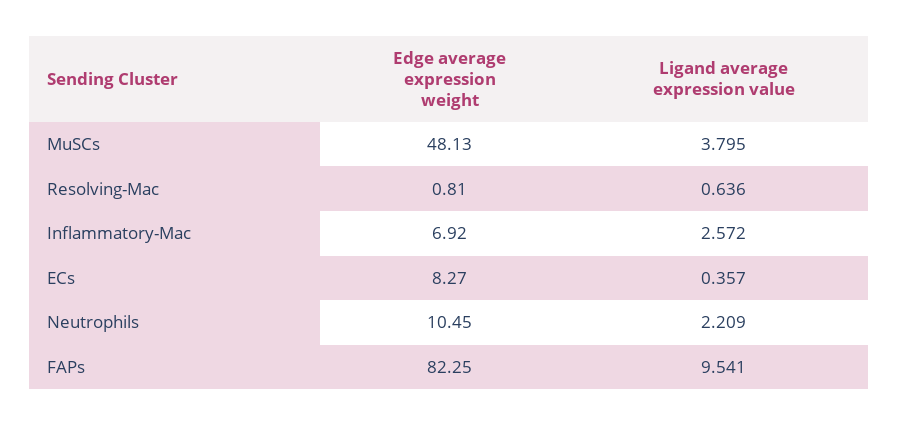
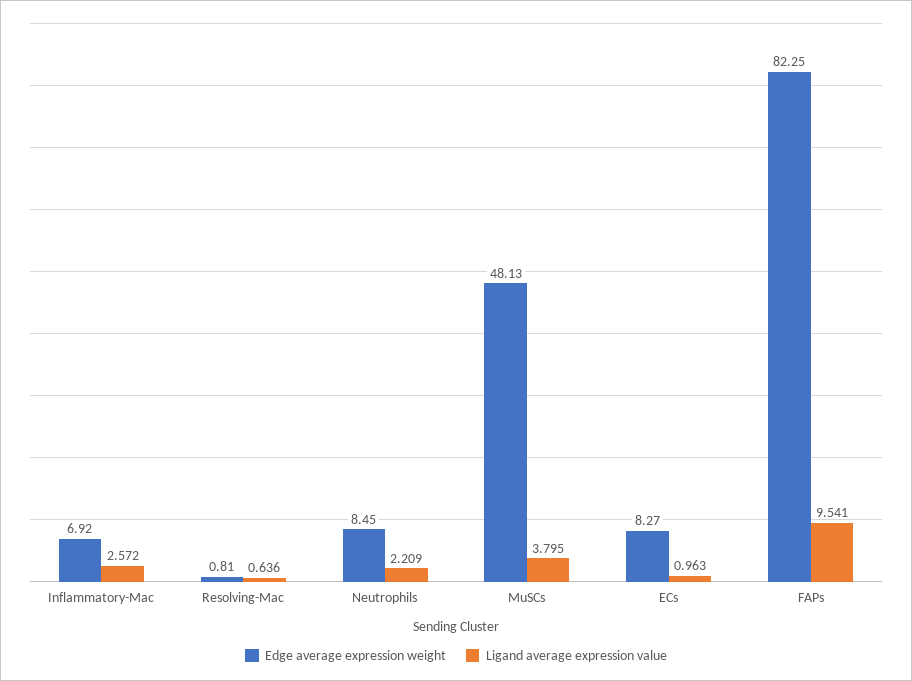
Ligand average expression value, ECs: 0.357 -> 0.963
Edge average expression weight, Neutrophils: 10.45 -> 8.45

